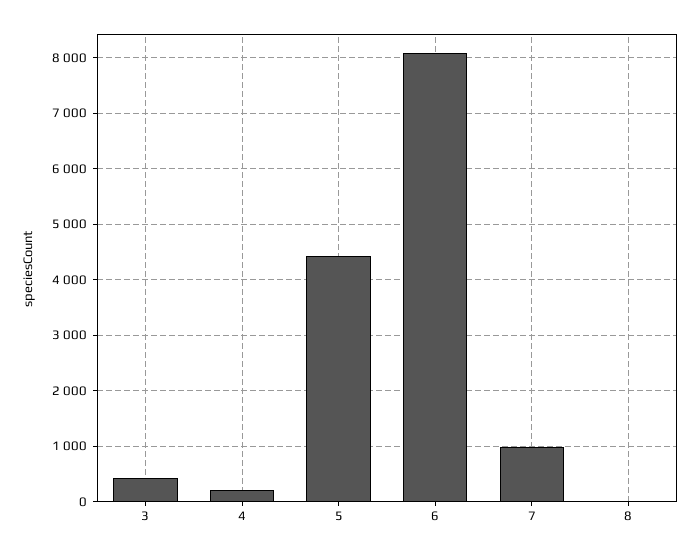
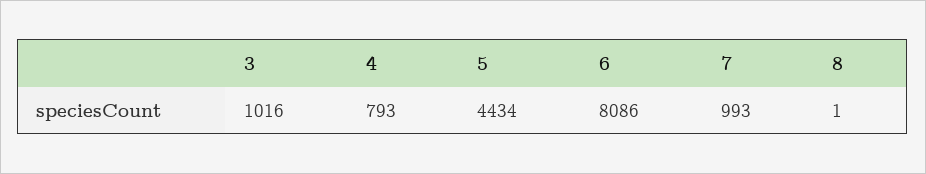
3: 400 -> 1016
4: 200 -> 793

